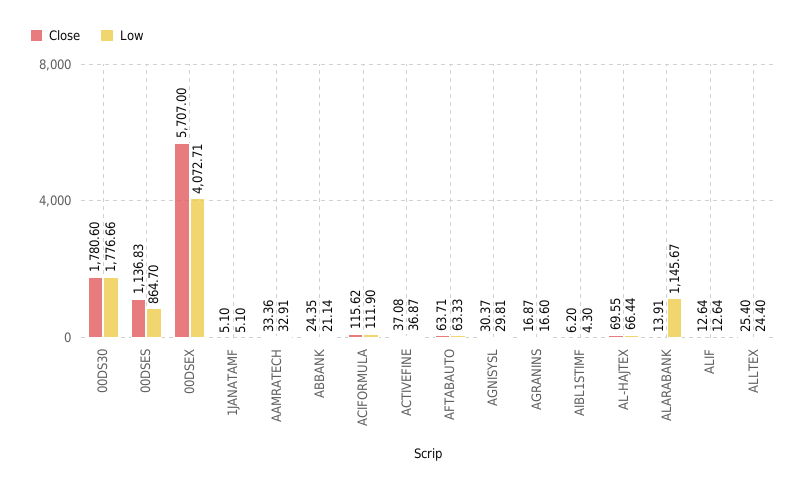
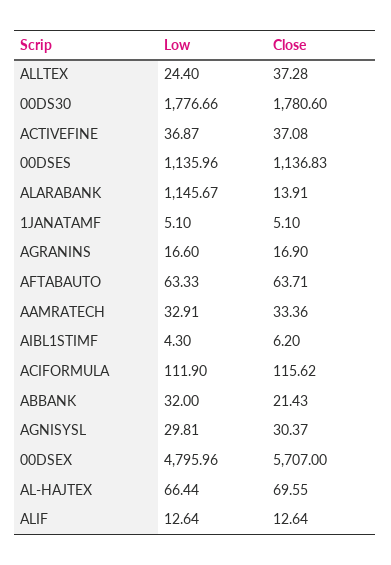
Low, 00DSES: 864.7 -> 1135.96
Low, 00DSEX: 4072.71 -> 4795.96
Close, ABBANK: 24.35 -> 21.43
Low, ABBANK: 21.14 -> 32
Close, AGRANINS: 16.87 -> 16.9
Close, ALLTEX: 25.4 -> 37.28

